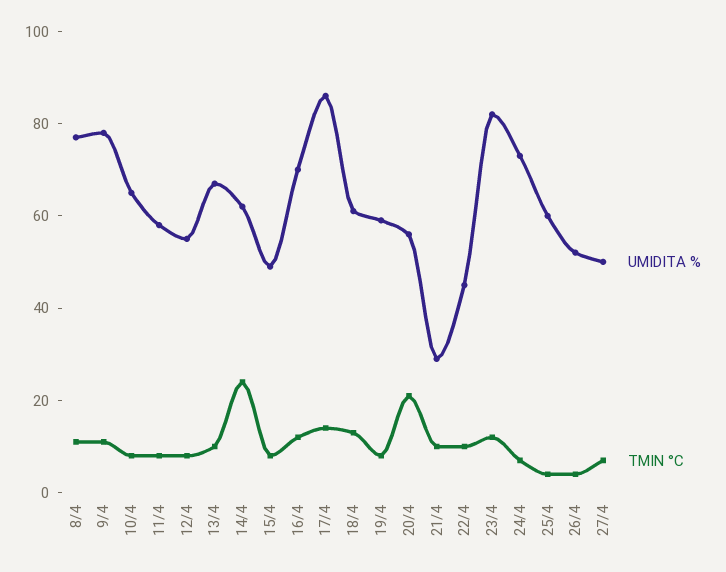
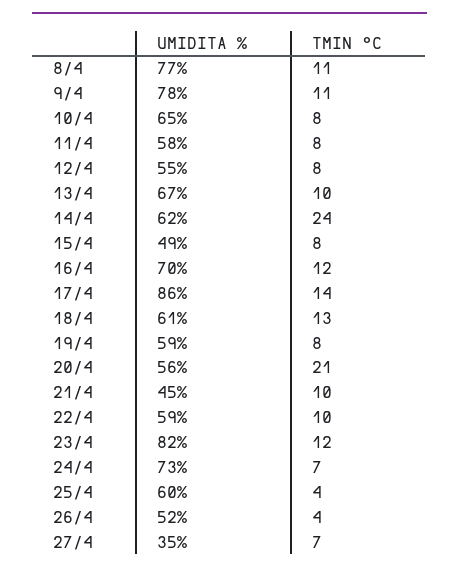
UMIDITA %, 21/4: 30 -> 45
UMIDITA %, 22/4: 45 -> 59
UMIDITA %, 27/4: 50 -> 35

